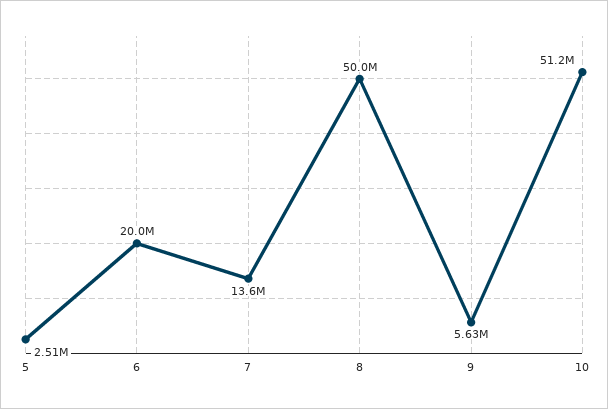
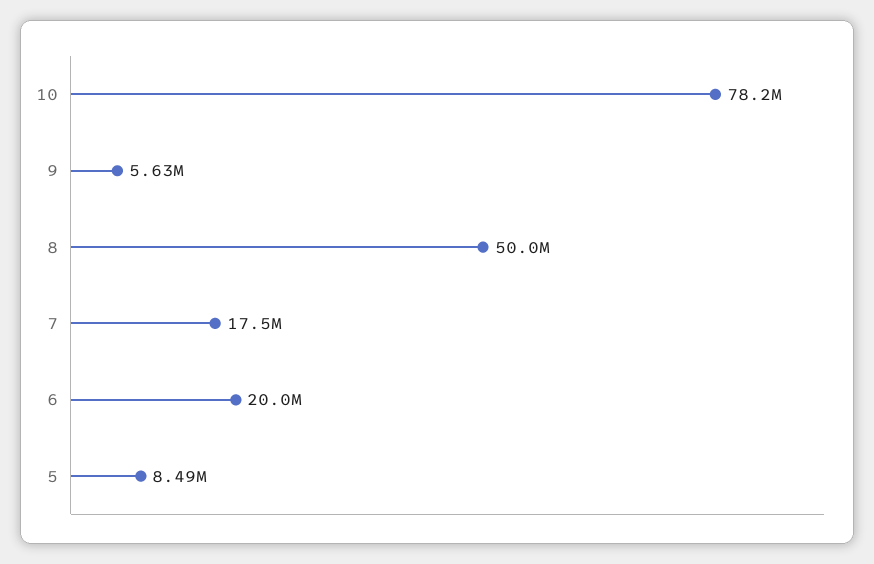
5: 2510000 -> 8490000
7: 13600000 -> 17500000
10: 51200000 -> 78200000

